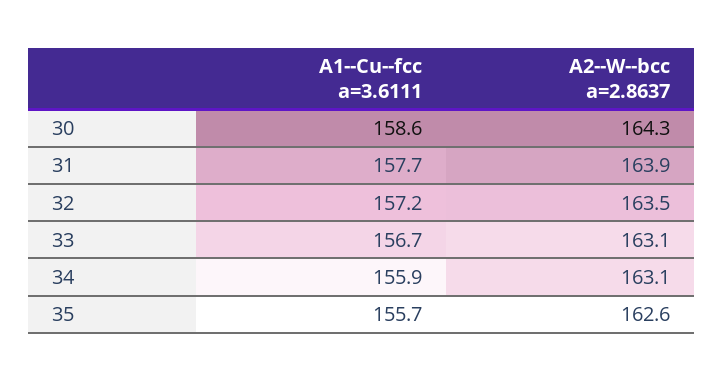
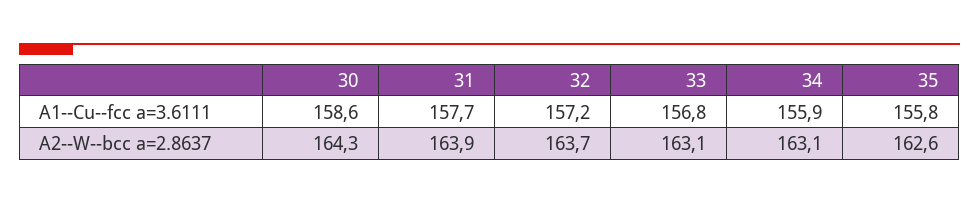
A2--W--bcc a=2.8637, 32: 163.5 -> 163.7
A1--Cu--fcc a=3.6111, 33: 156.7 -> 156.8
A1--Cu--fcc a=3.6111, 35: 155.7 -> 155.8

